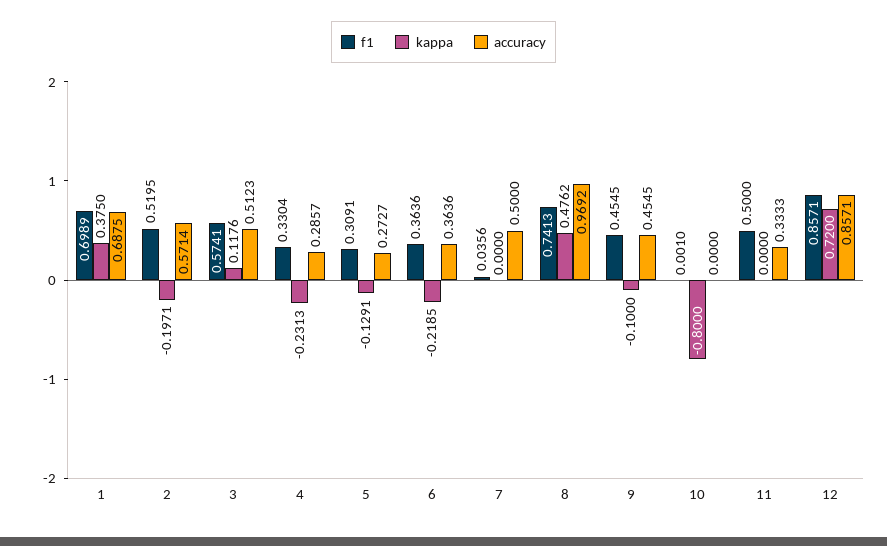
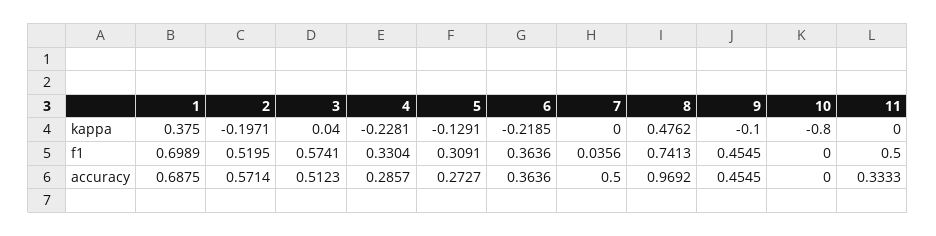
kappa, 3: 0.1176 -> 0.04
kappa, 4: -0.2313 -> -0.2281
f1, 10: 0.001 -> 0
f1, 12: 0.8571 -> none
kappa, 12: 0.72 -> none
accuracy, 12: 0.8571 -> none

